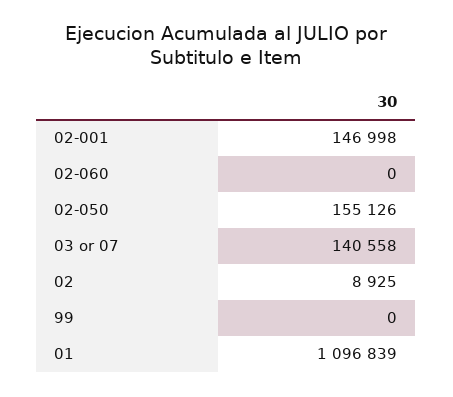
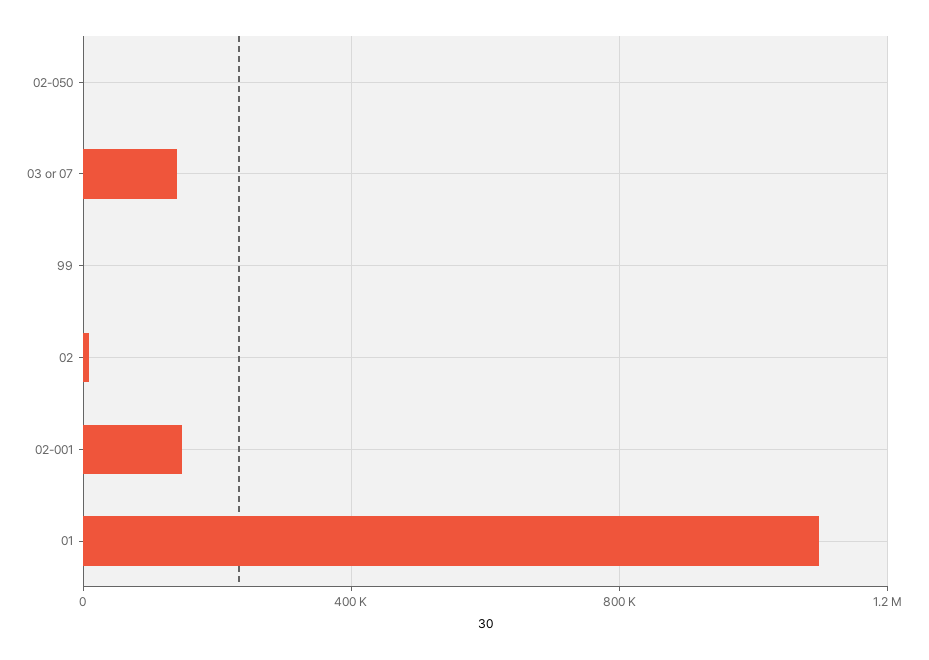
02-060: 0 -> none
02-050: 155126 -> 0

